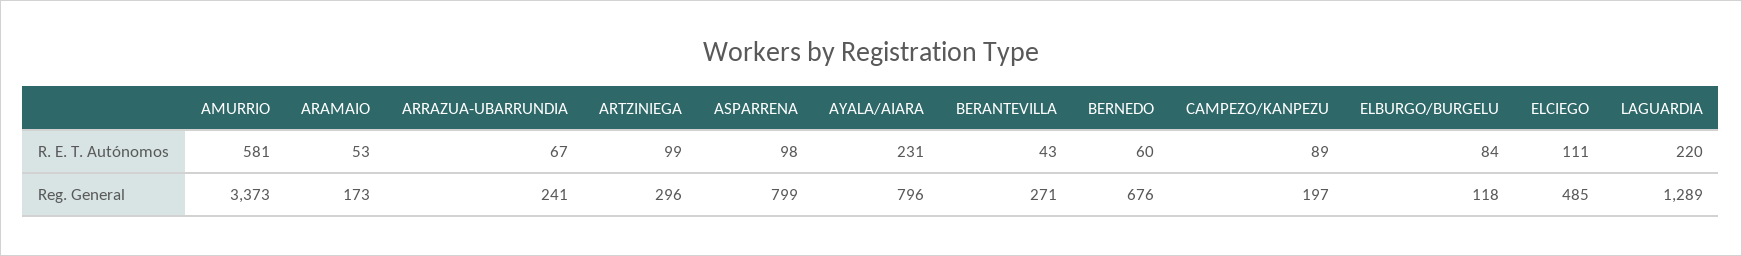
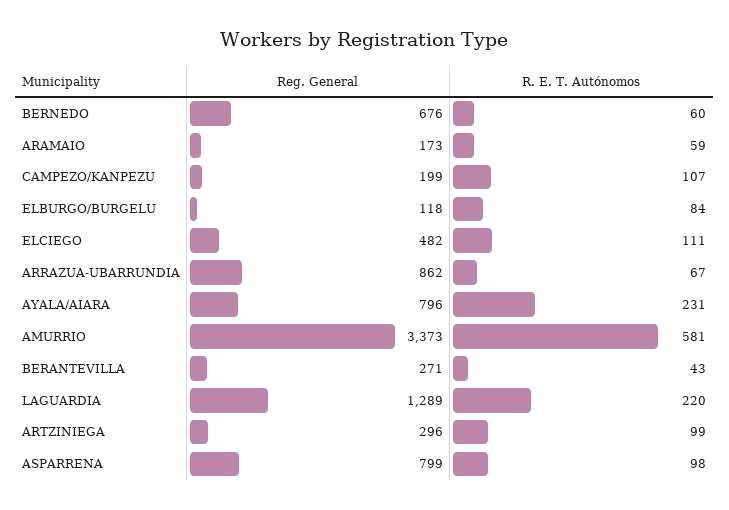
ARAMAIO, R. E. T. Autónomos: 53 -> 59
CAMPEZO/KANPEZU, R. E. T. Autónomos: 89 -> 107
ARRAZUA-UBARRUNDIA, Reg. General: 241 -> 862
CAMPEZO/KANPEZU, Reg. General: 197 -> 199
ELCIEGO, Reg. General: 485 -> 482

